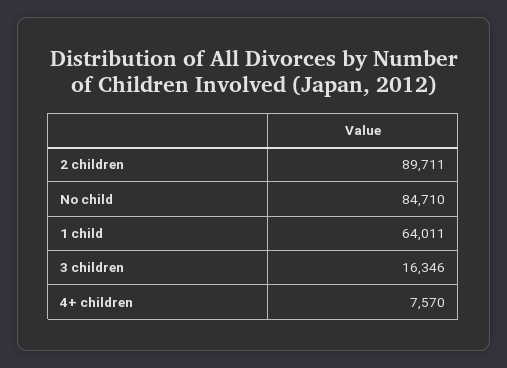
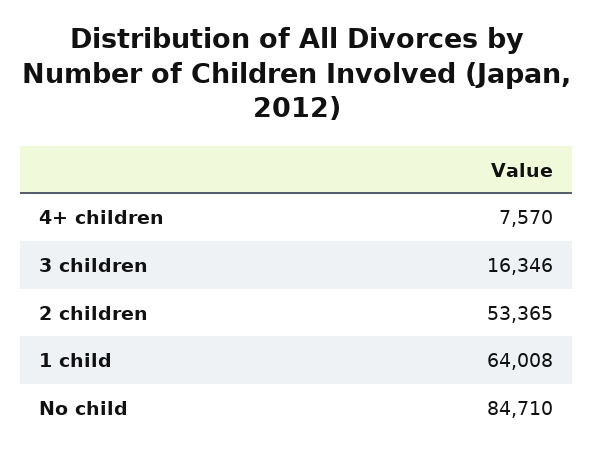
2 children: 89711 -> 53365
1 child: 64011 -> 64008

